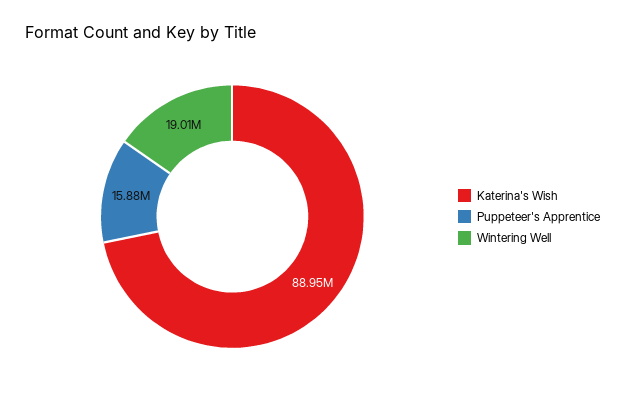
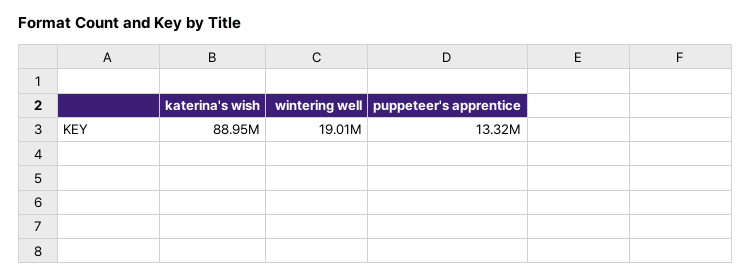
Puppeteer's Apprentice: 15880000 -> 13320000

